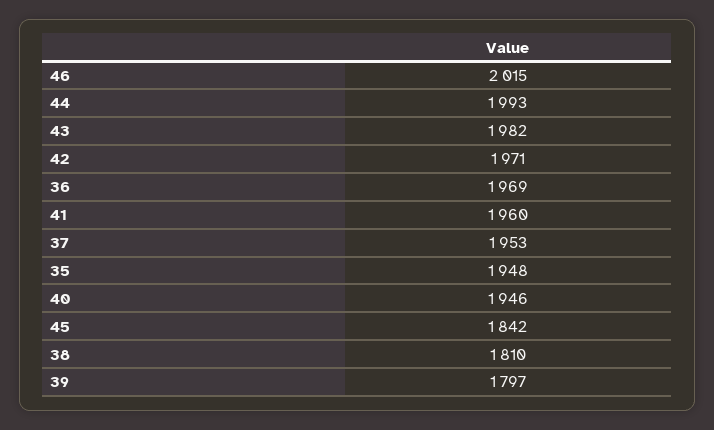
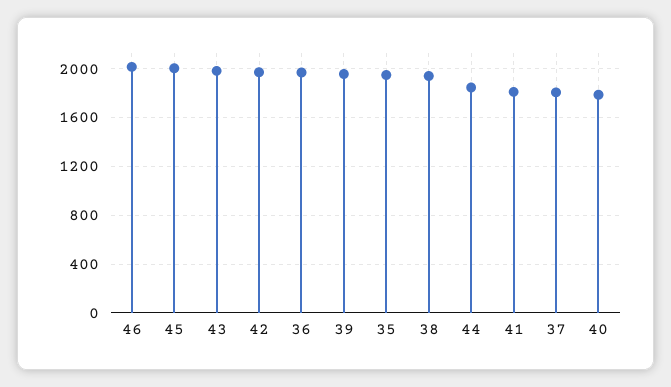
44: 1993 -> 1850
41: 1960 -> 1800
37: 1953 -> 1800
40: 1946 -> 1800
45: 1842 -> 2000
38: 1810 -> 1950
39: 1797 -> 1950

